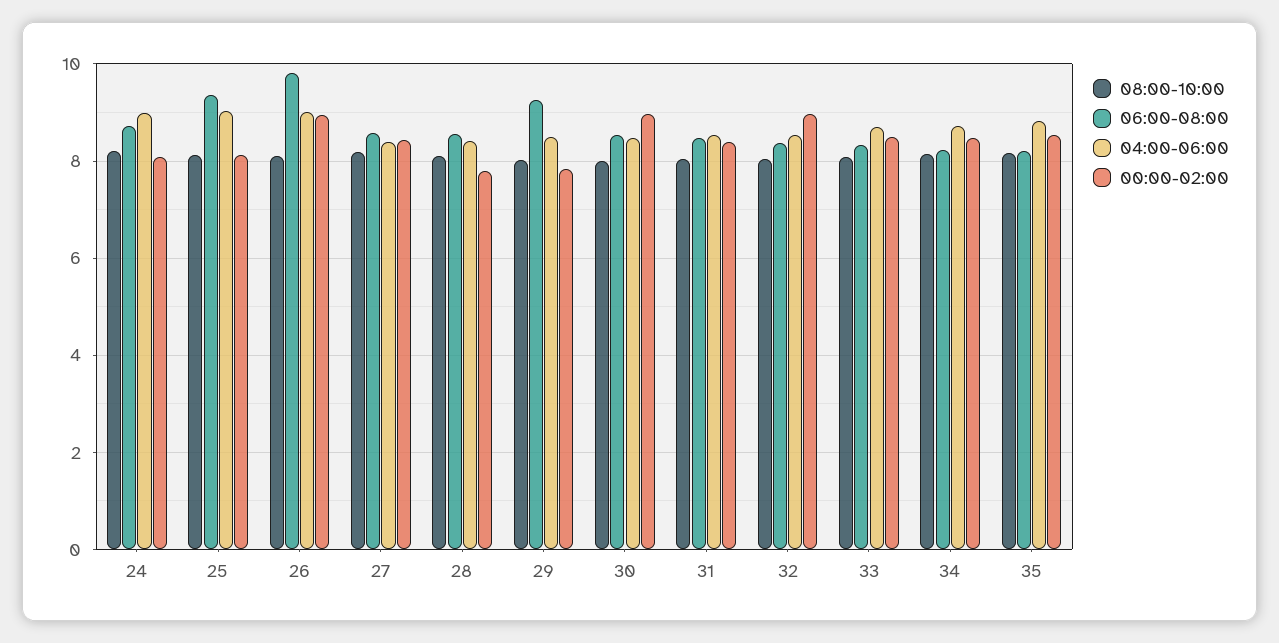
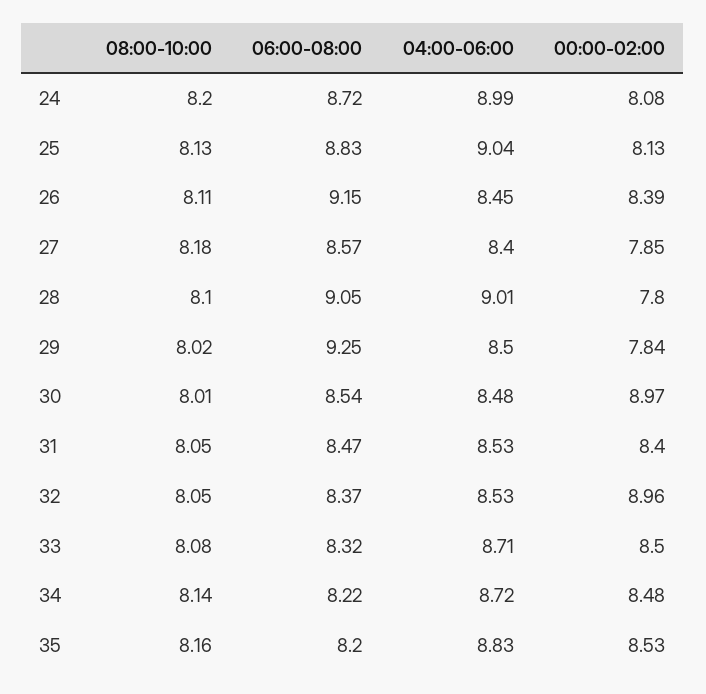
06:00-08:00, 25: 9.4 -> 8.83
06:00-08:00, 26: 9.8 -> 9.15
04:00-06:00, 26: 9 -> 8.45
00:00-02:00, 26: 9 -> 8.39
00:00-02:00, 27: 8.4 -> 7.85
06:00-08:00, 28: 8.6 -> 9.05
04:00-06:00, 28: 8.4 -> 9.01

